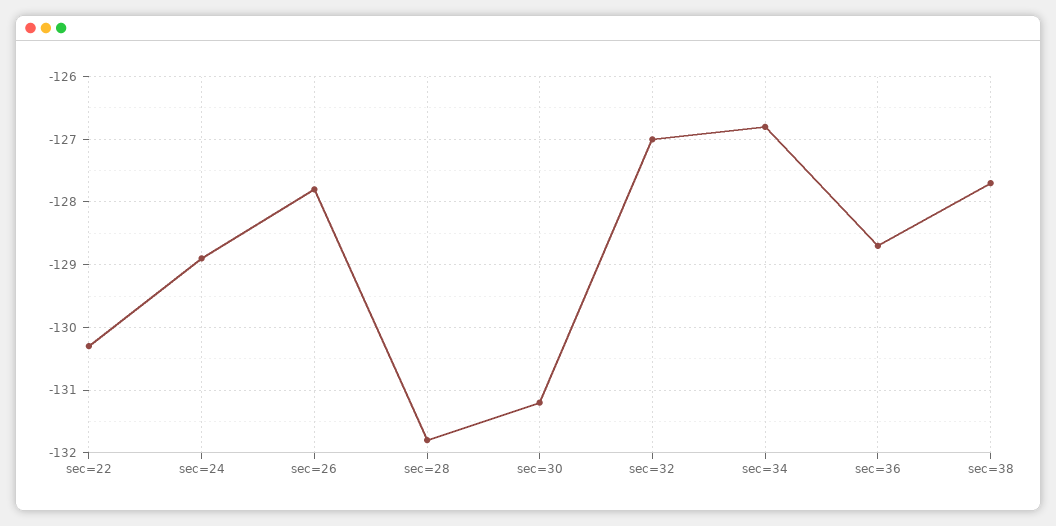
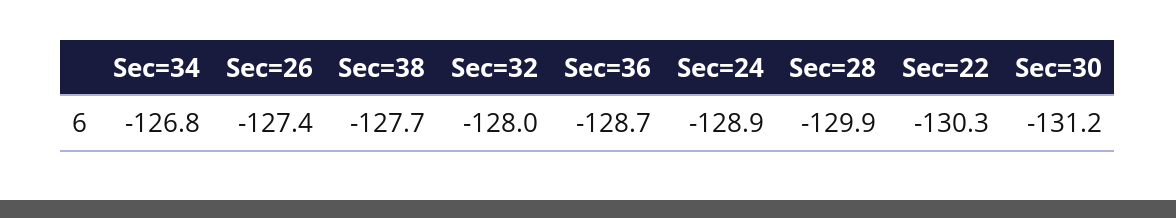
sec=26: -127.8 -> -127.4
sec=28: -131.8 -> -129.9
sec=32: -127 -> -128

